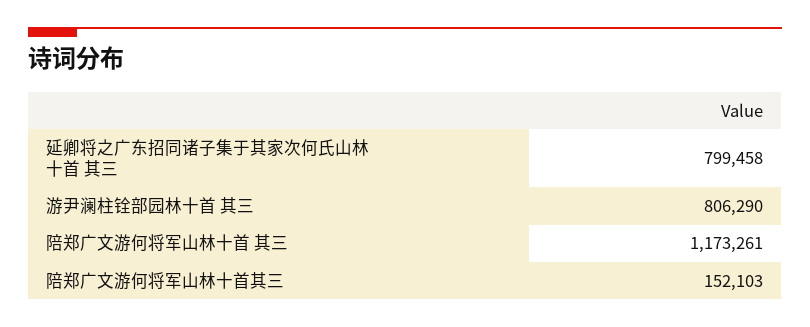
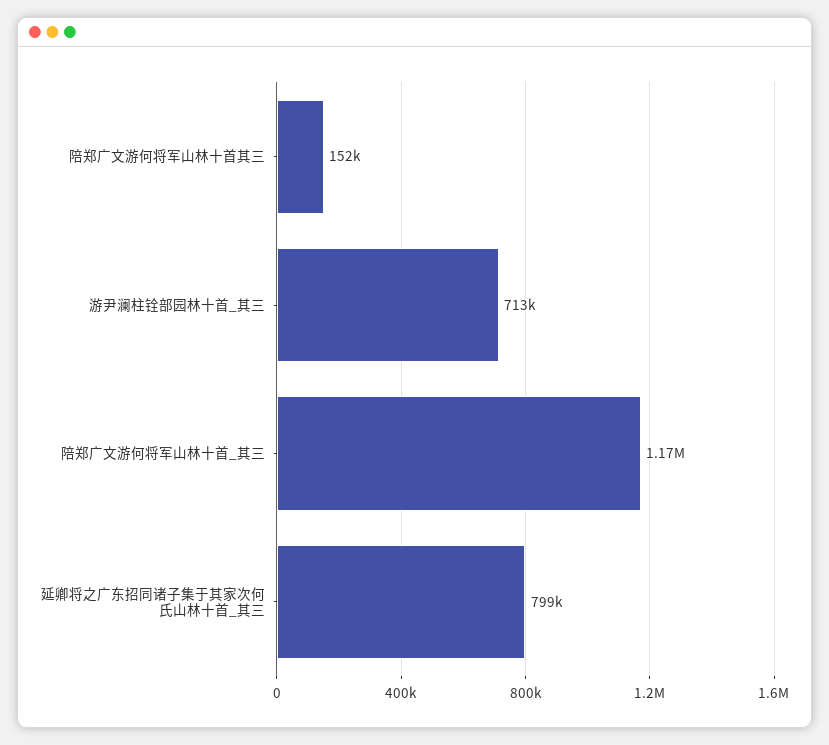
游尹澜柱铨部园林十首 其三: 806290 -> 713000

